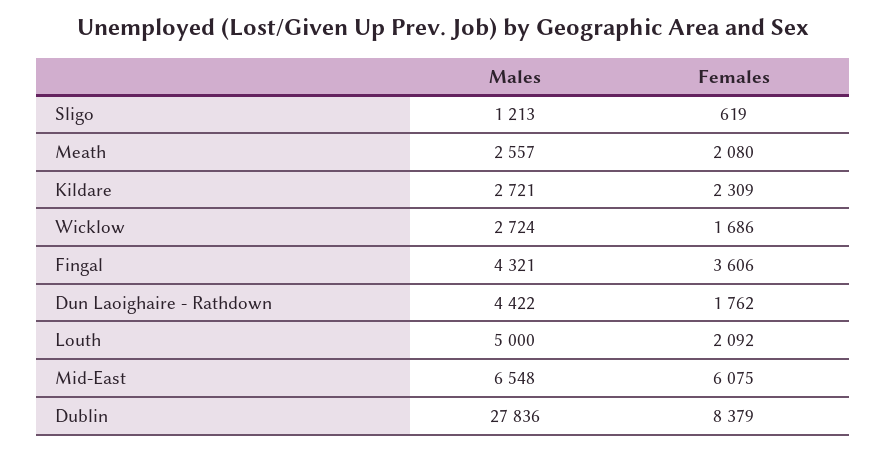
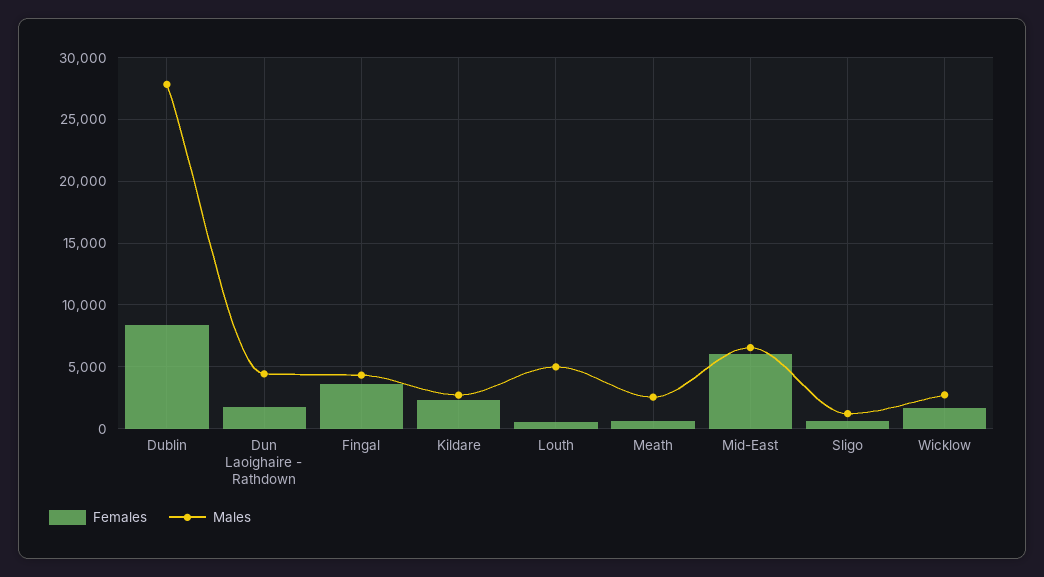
Females, Meath: 2080 -> 500
Females, Louth: 2092 -> 500

